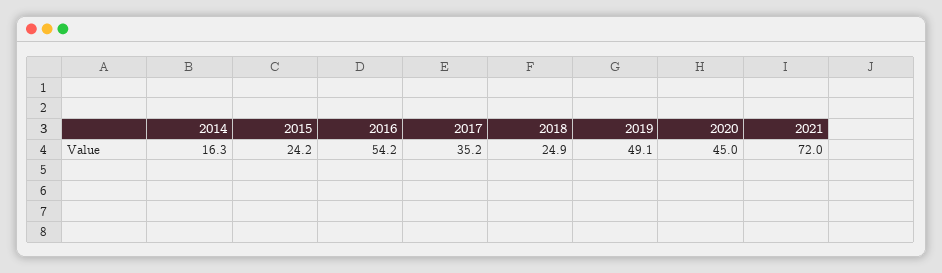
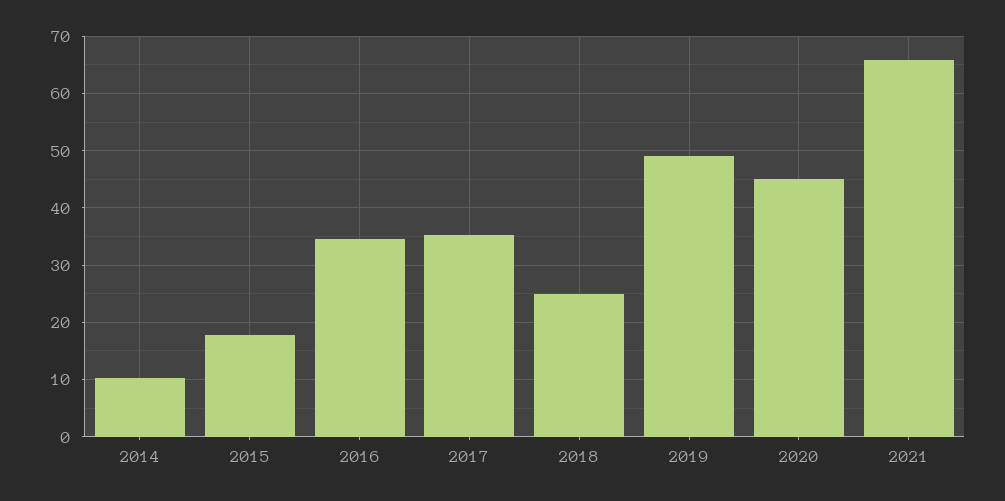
2014: 16.3 -> 10
2015: 24.2 -> 18
2016: 54.2 -> 34
2021: 72 -> 66

